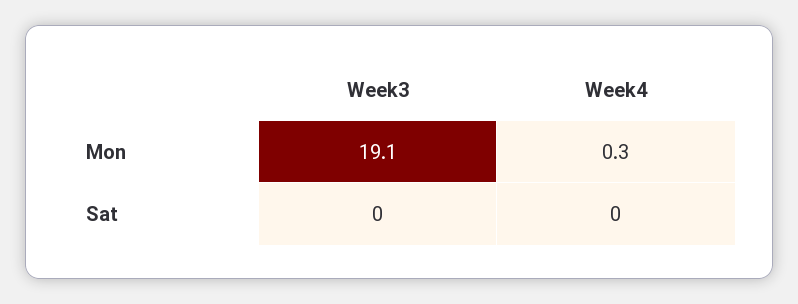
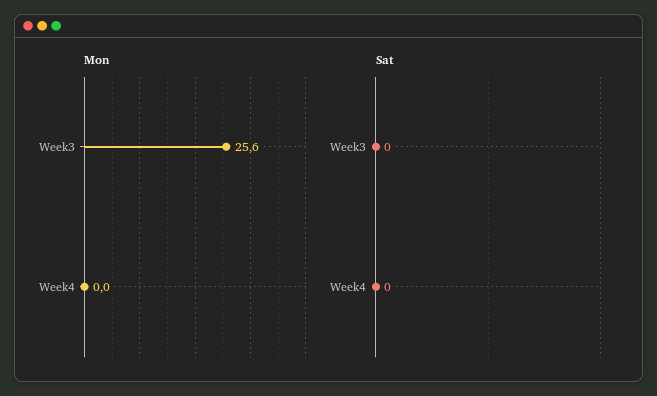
Mon, Week3: 19.1 -> 25.6
Mon, Week4: 0.3 -> 0

